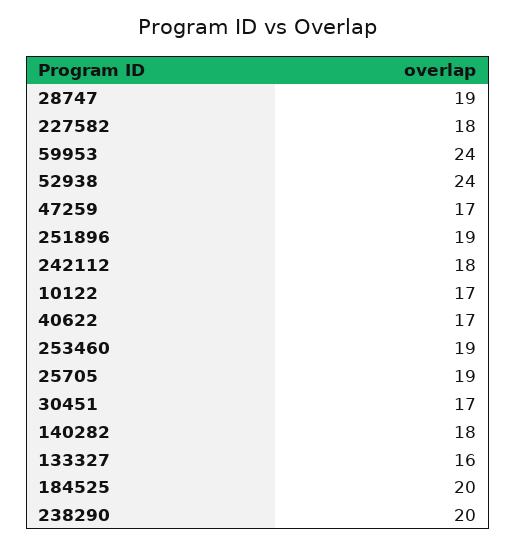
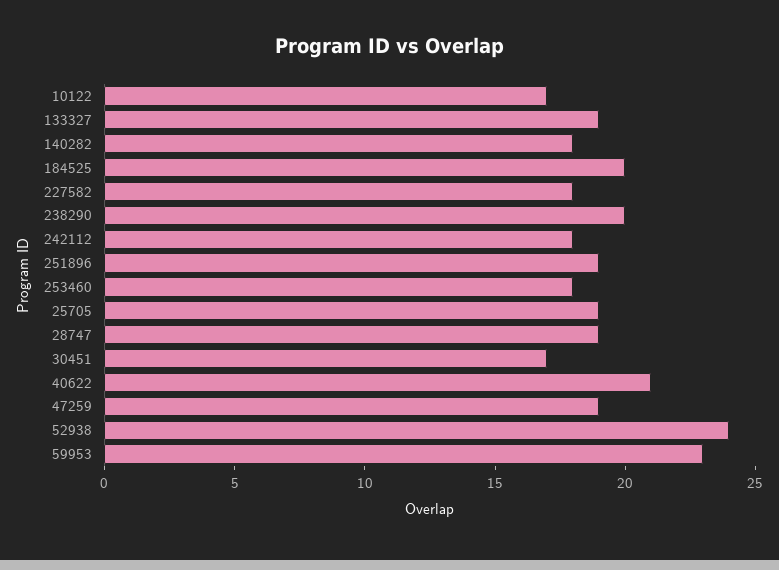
59953: 24 -> 23
47259: 17 -> 19
40622: 17 -> 21
253460: 19 -> 18
133327: 16 -> 19

